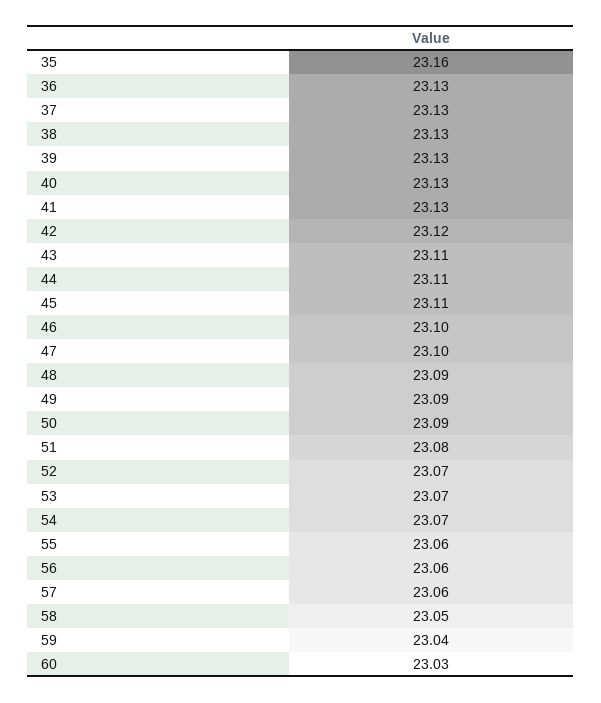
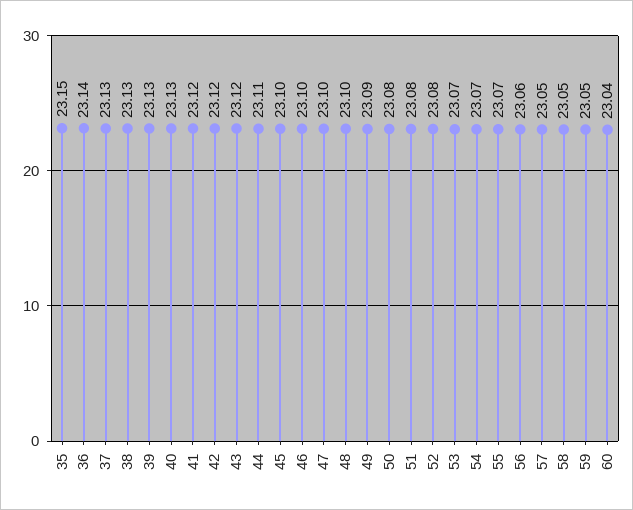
35: 23.16 -> 23.15
36: 23.13 -> 23.14
41: 23.13 -> 23.12
43: 23.11 -> 23.12
45: 23.11 -> 23.1
48: 23.09 -> 23.1
50: 23.09 -> 23.08
52: 23.07 -> 23.08
55: 23.06 -> 23.07
57: 23.06 -> 23.05
59: 23.04 -> 23.05
60: 23.03 -> 23.04

